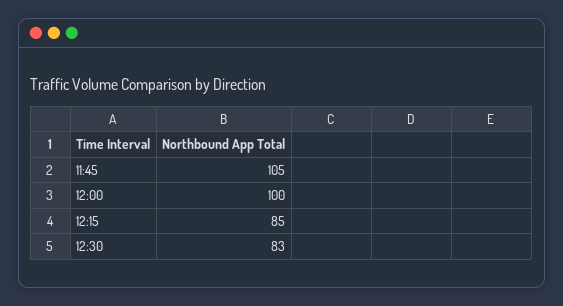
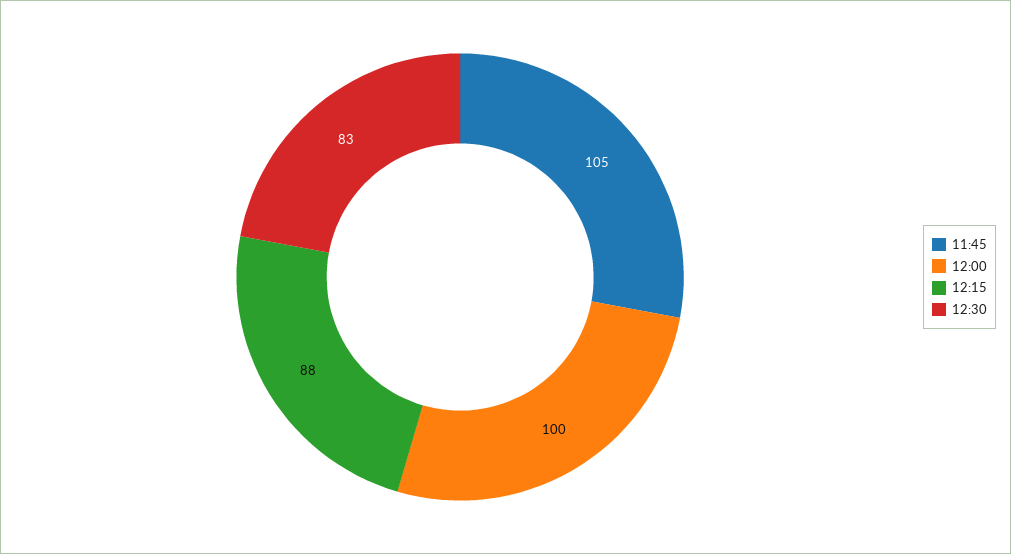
12:15: 85 -> 88

